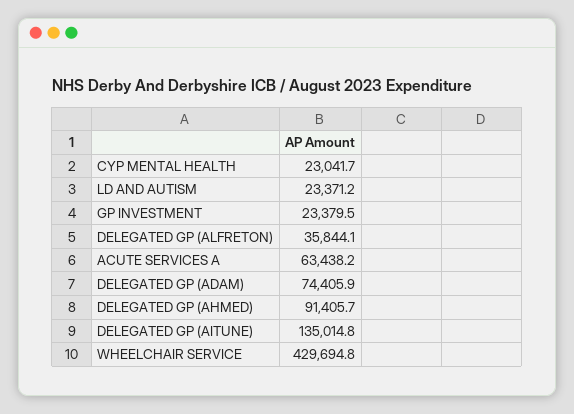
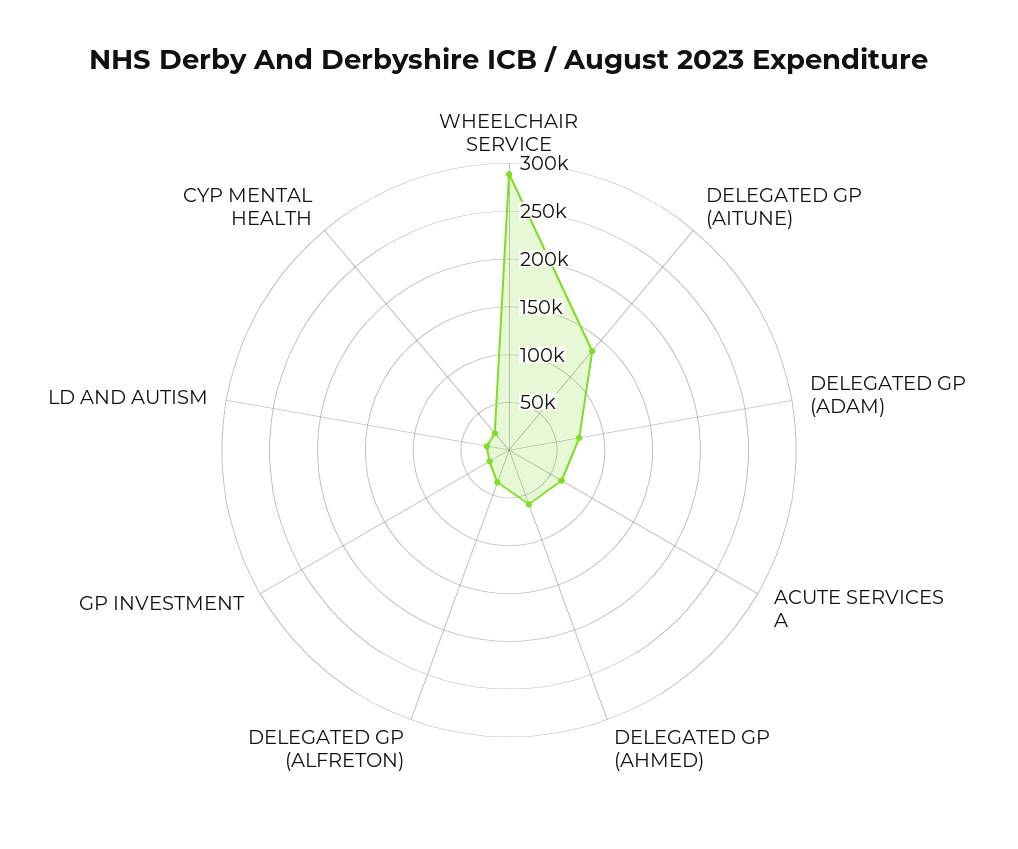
DELEGATED GP (AHMED): 91405.7 -> 60000
WHEELCHAIR SERVICE: 429694.8 -> 290000

